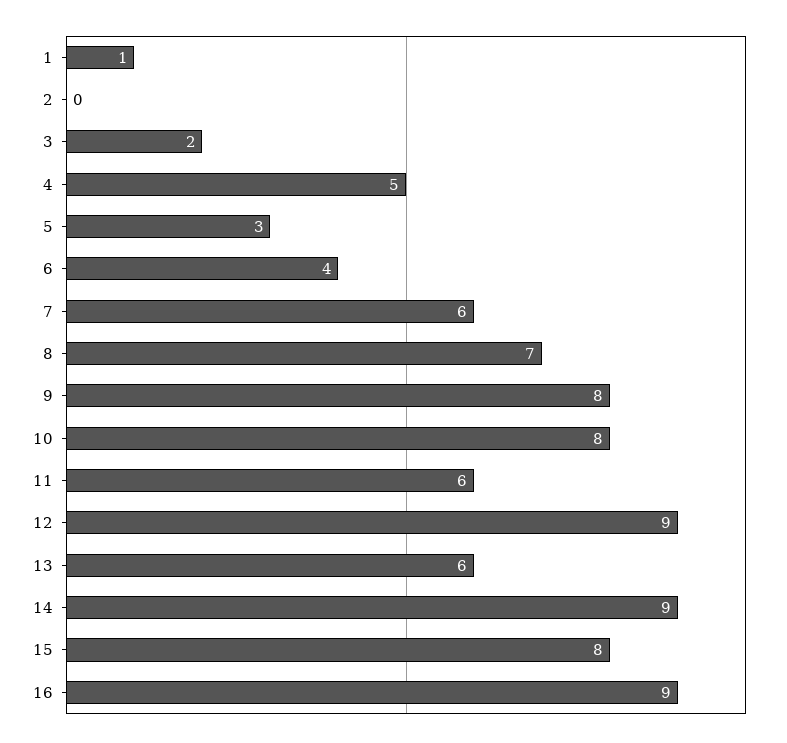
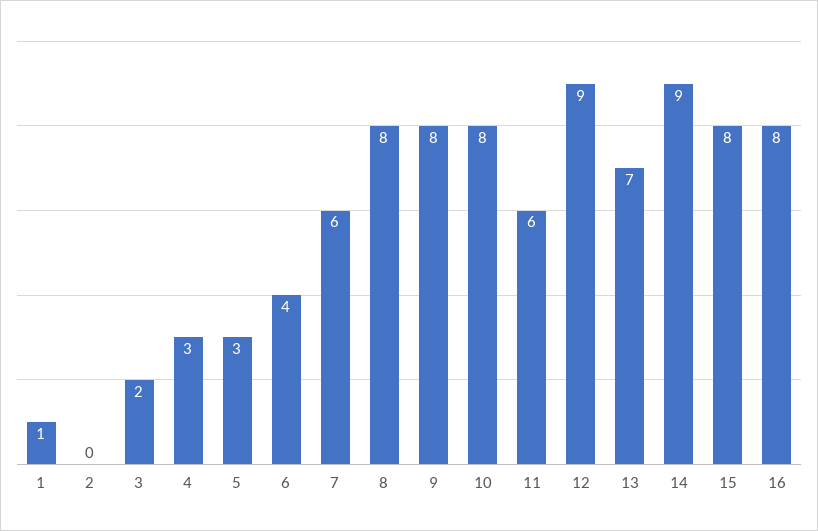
4: 5 -> 3
8: 7 -> 8
13: 6 -> 7
16: 9 -> 8

